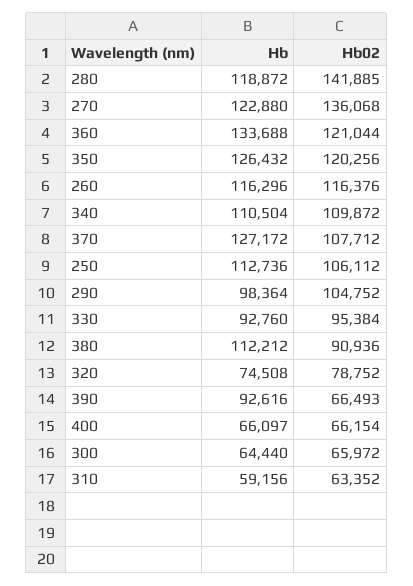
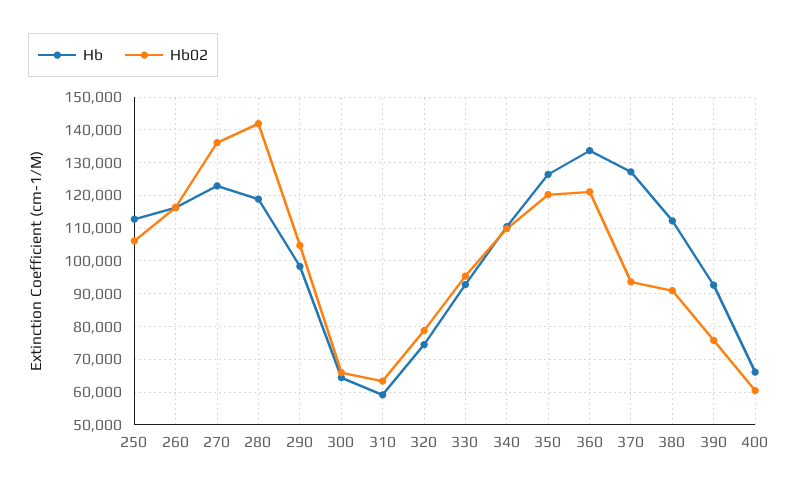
Hb02, 370: 107712 -> 94000
Hb02, 390: 66493 -> 76000
Hb02, 400: 66154 -> 60000

